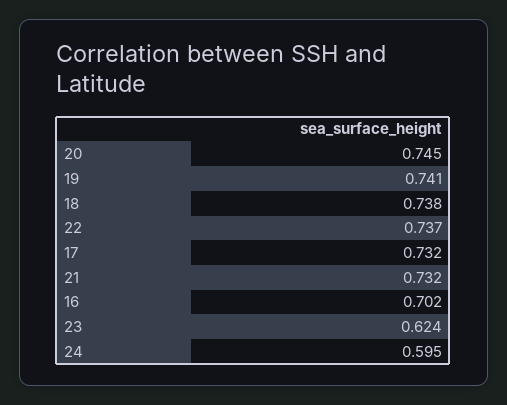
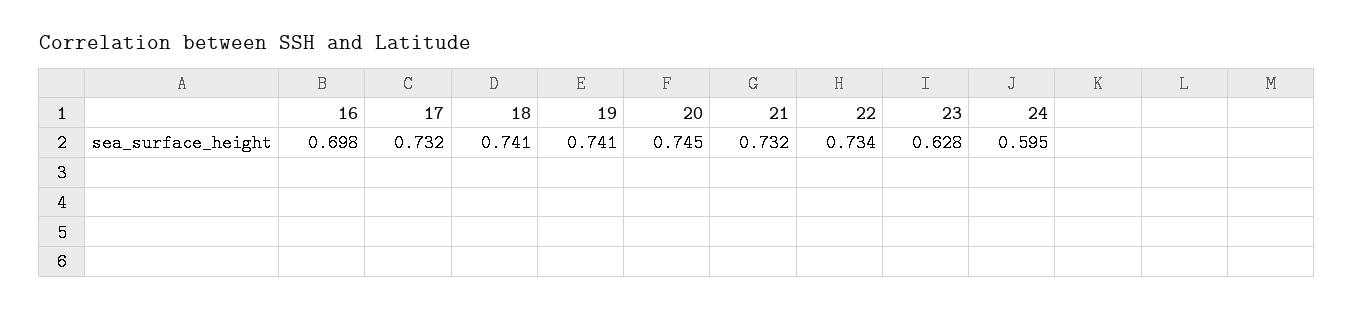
18: 0.738 -> 0.741
22: 0.737 -> 0.734
16: 0.702 -> 0.698
23: 0.624 -> 0.628

